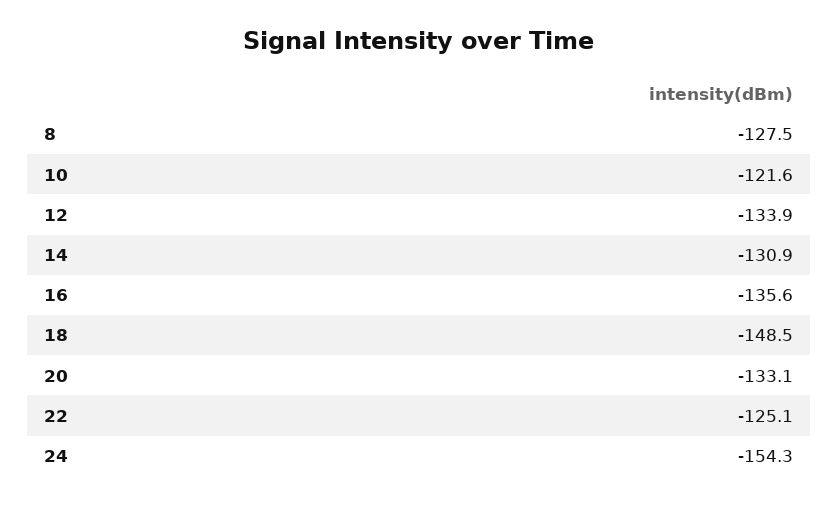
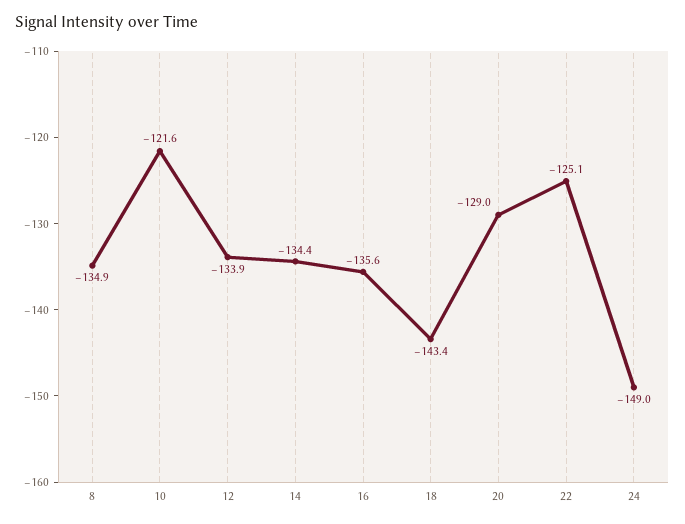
8: -127.5 -> -134.9
14: -130.9 -> -134.4
18: -148.5 -> -143.4
20: -133.1 -> -129
24: -154.3 -> -149

